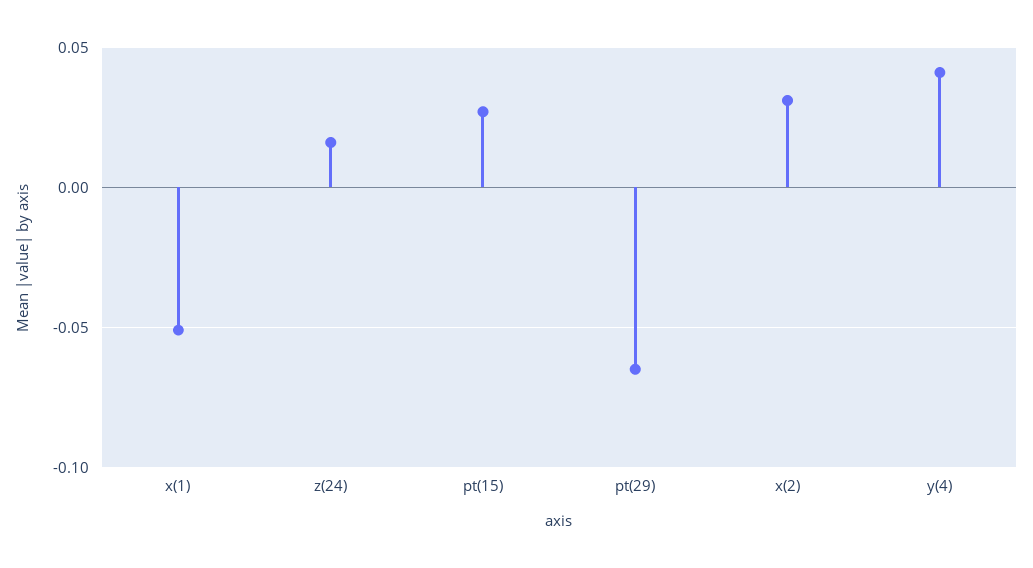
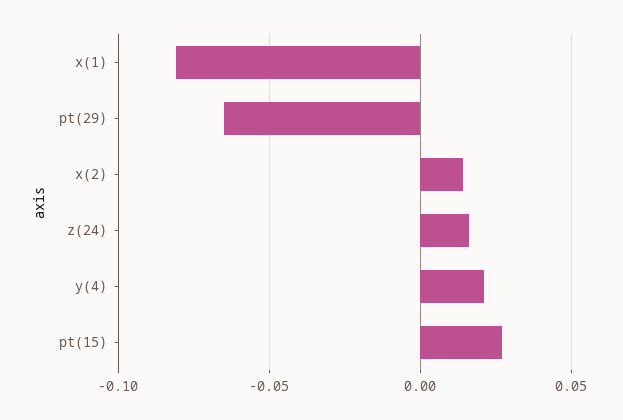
x(1): -0.05 -> -0.08
x(2): 0.03 -> 0.015
y(4): 0.04 -> 0.02

